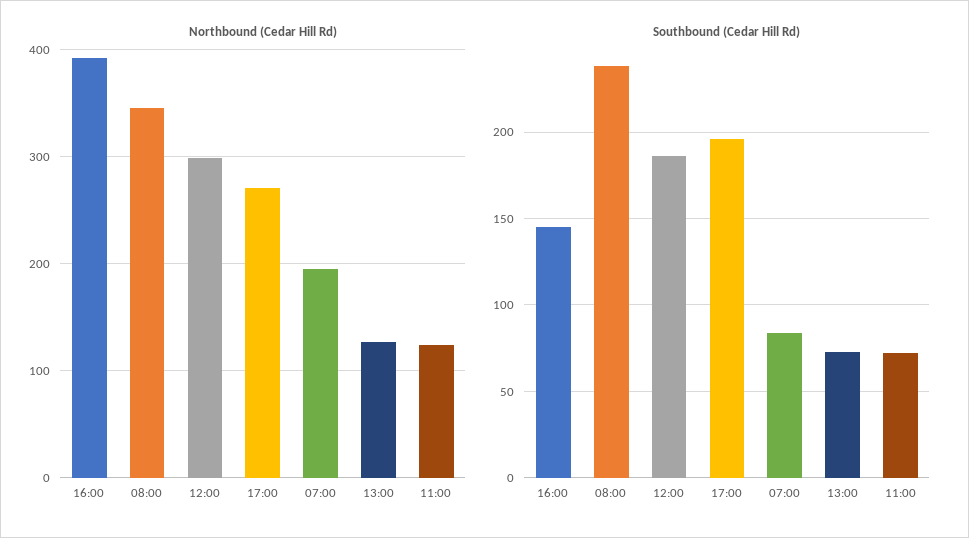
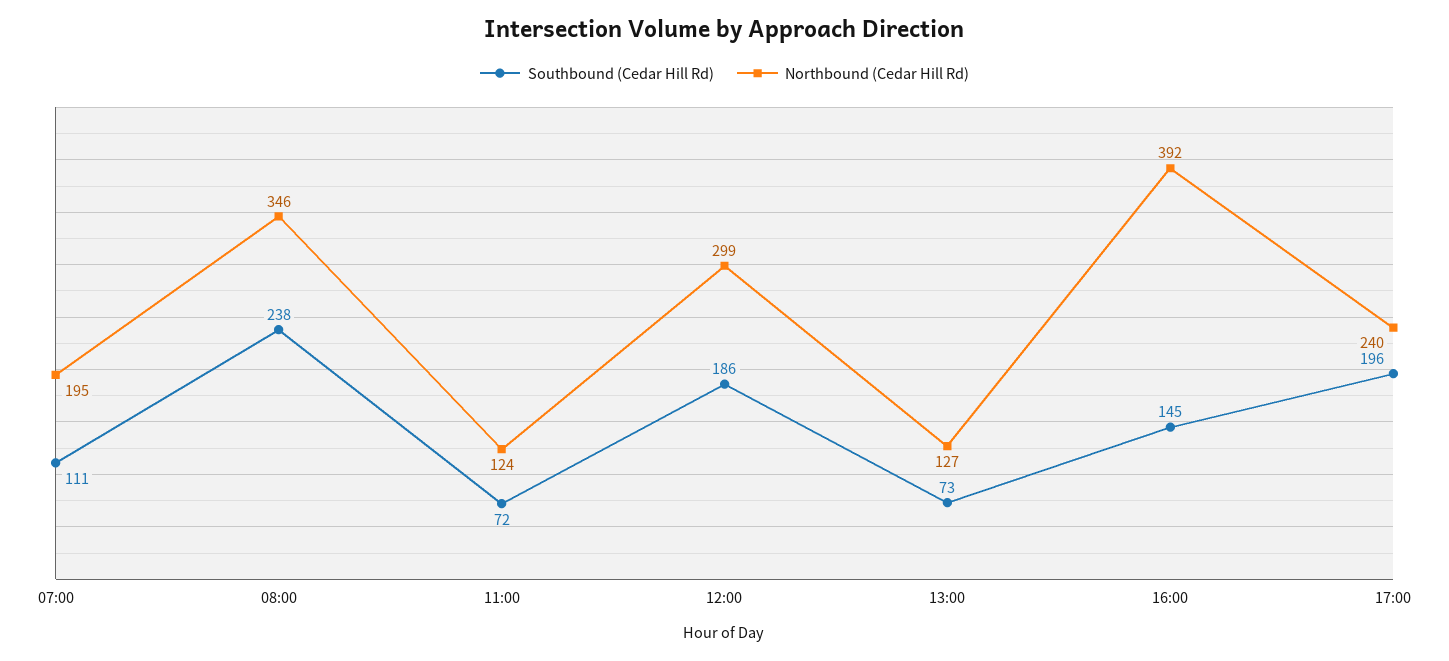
Northbound (Cedar Hill Rd), 17:00: 270 -> 240
Southbound (Cedar Hill Rd), 07:00: 85 -> 111

